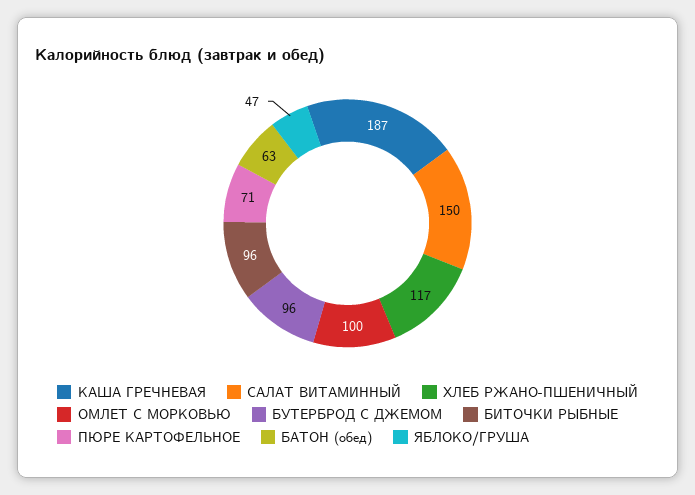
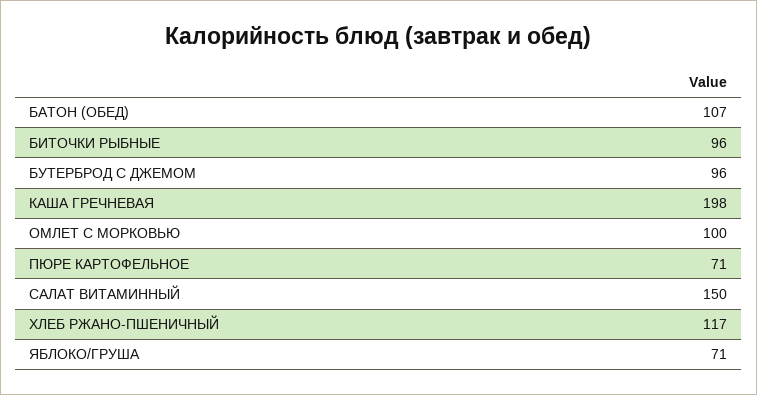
КАША ГРЕЧНЕВАЯ: 187 -> 198
БАТОН (обед): 63 -> 107
ЯБЛОКО/ГРУША: 47 -> 71

